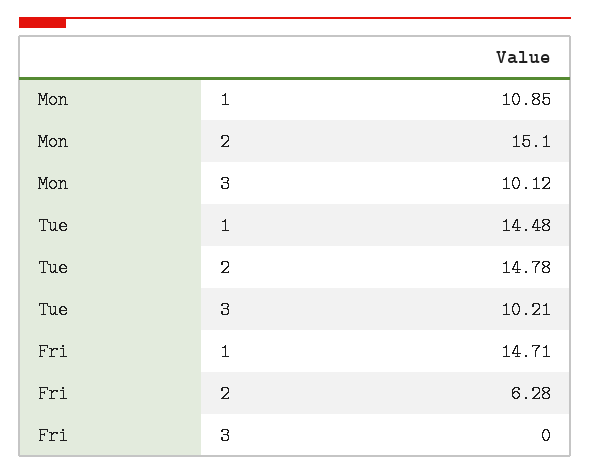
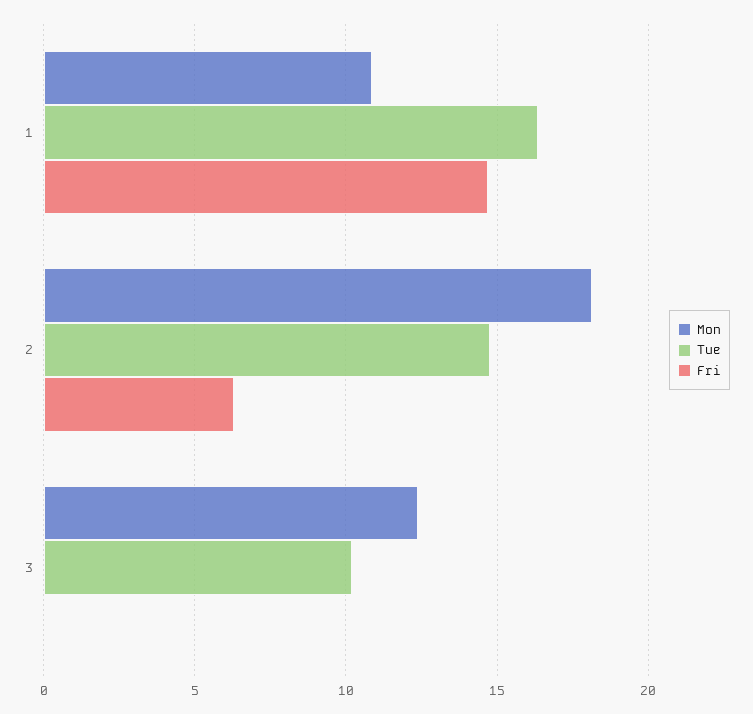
Mon, 2: 15.1 -> 18
Mon, 3: 10.12 -> 12.5
Tue, 1: 14.48 -> 16.5

